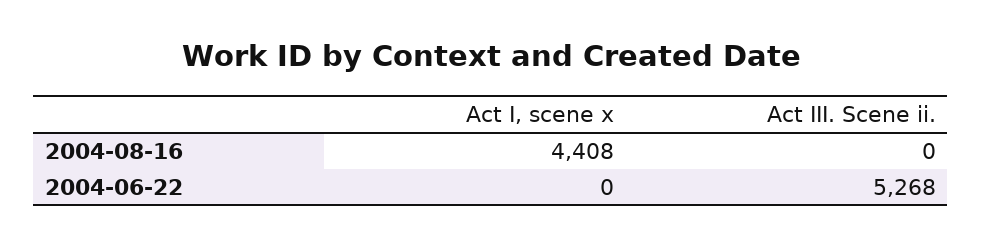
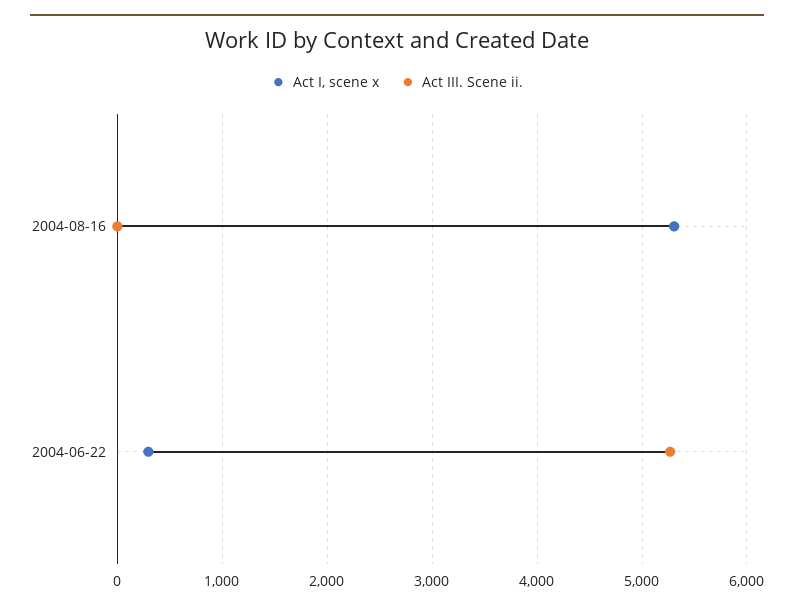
Act I, scene x, 2004-08-16: 4408 -> 5300
Act I, scene x, 2004-06-22: 0 -> 300

